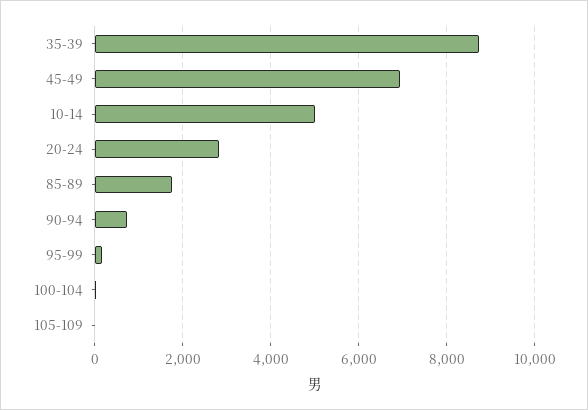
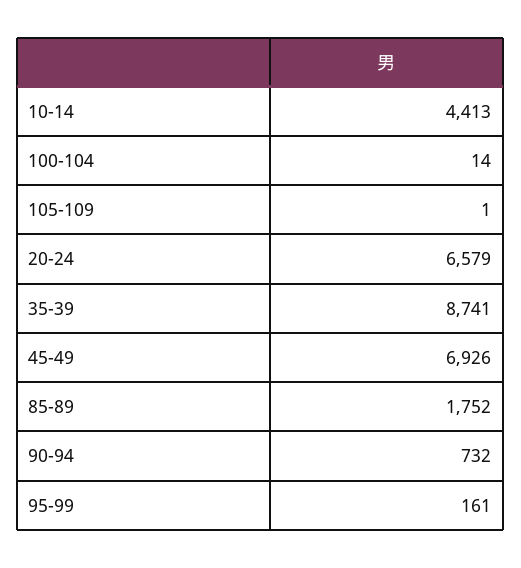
10-14: 5000 -> 4413
20-24: 2800 -> 6579

